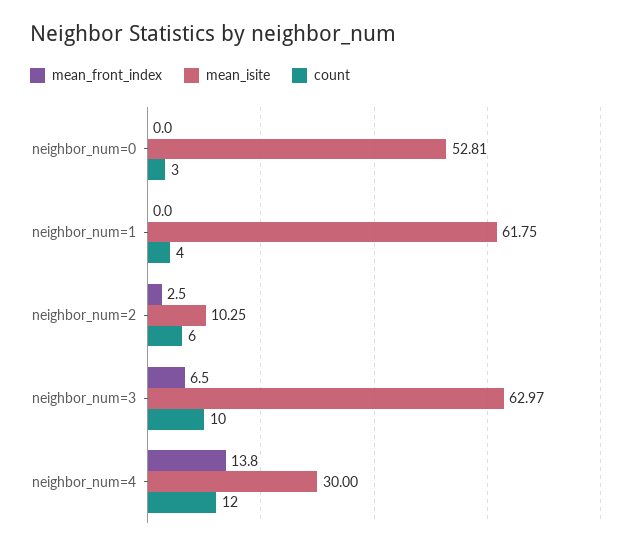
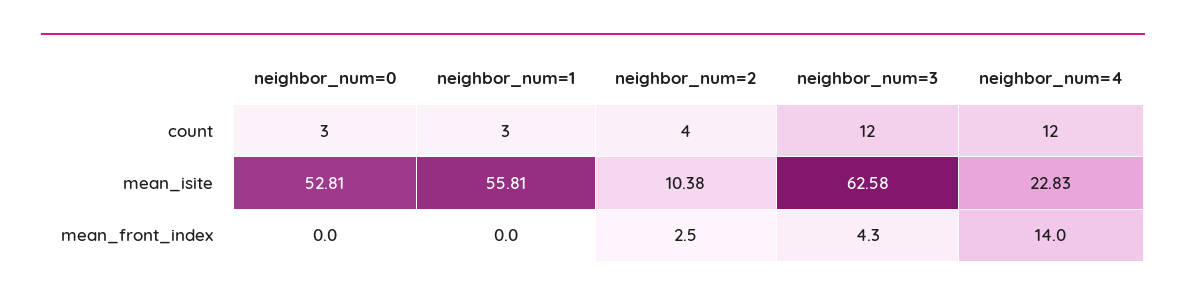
mean_isite, neighbor_num=1: 61.75 -> 55.81
count, neighbor_num=1: 4 -> 3
mean_isite, neighbor_num=2: 10.25 -> 10.38
count, neighbor_num=2: 6 -> 4
mean_front_index, neighbor_num=3: 6.5 -> 4.3
mean_isite, neighbor_num=3: 62.97 -> 62.58
count, neighbor_num=3: 10 -> 12
mean_front_index, neighbor_num=4: 13.8 -> 14
mean_isite, neighbor_num=4: 30 -> 22.83

